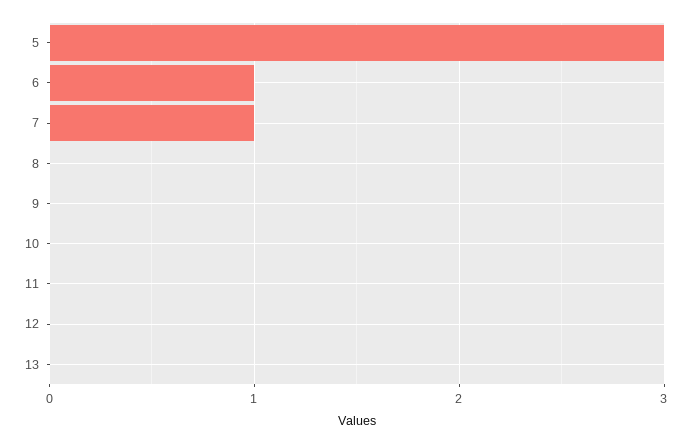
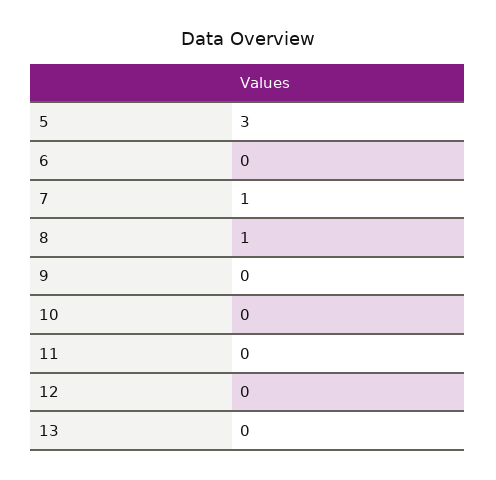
6: 1 -> 0
8: 0 -> 1

